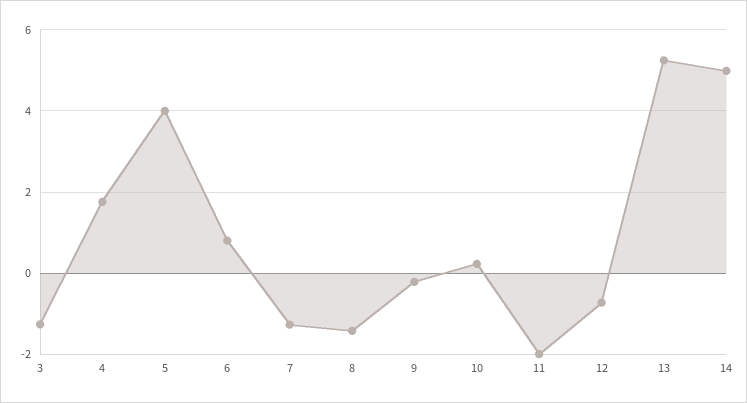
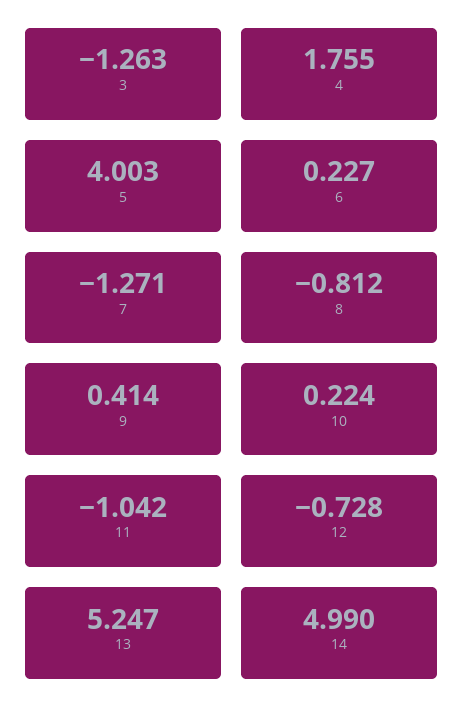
6: 0.8 -> 0.227
8: -1.4 -> -0.812
9: -0.2 -> 0.414
11: -2 -> -1.042

